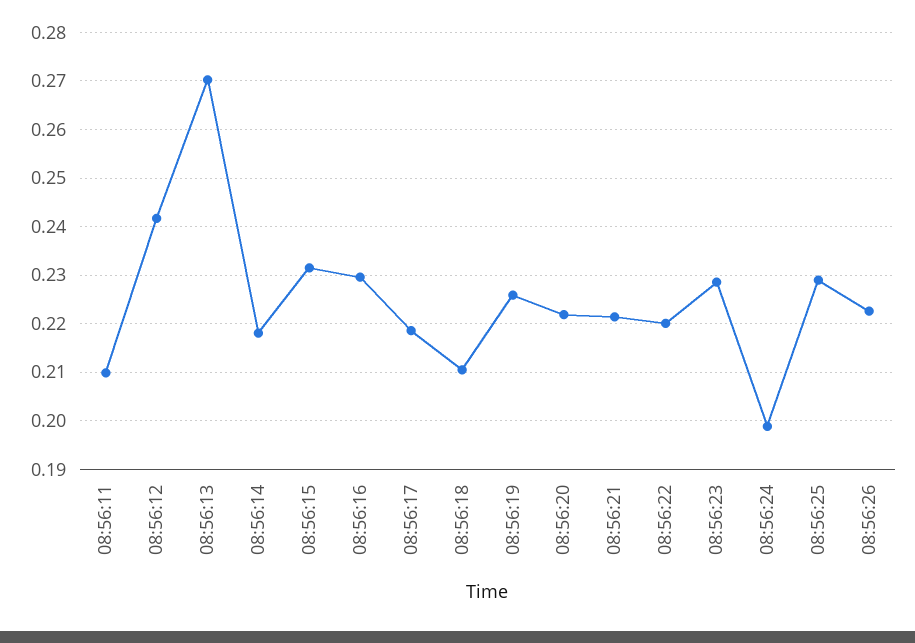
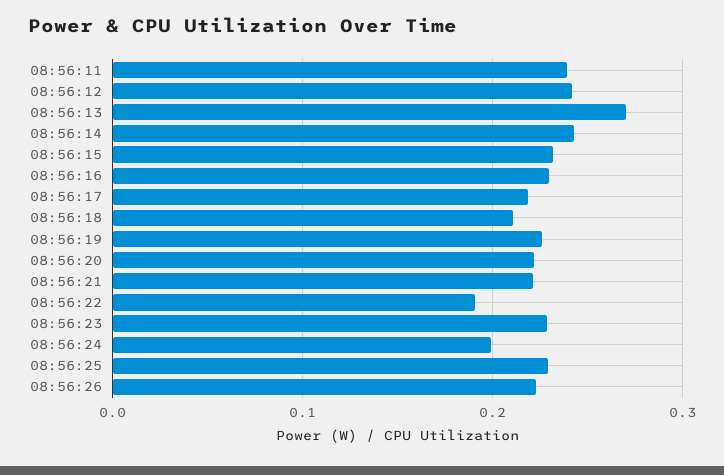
08:56:11: 0.21 -> 0.24
08:56:14: 0.218 -> 0.24
08:56:22: 0.22 -> 0.19

